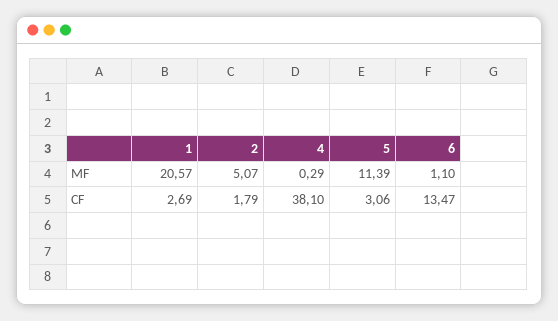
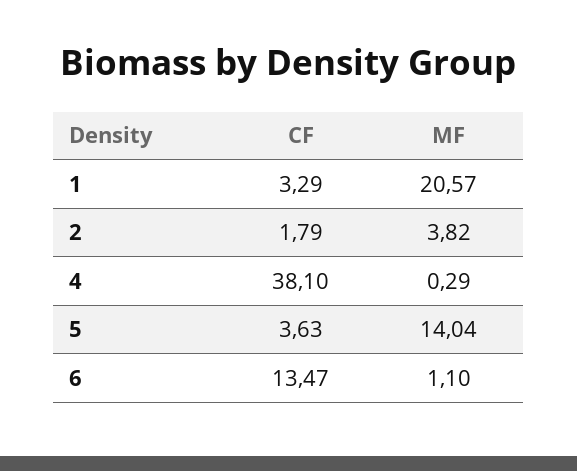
2, MF: 5.07 -> 3.82
5, MF: 11.39 -> 14.04
1, CF: 2.69 -> 3.29
5, CF: 3.06 -> 3.63

